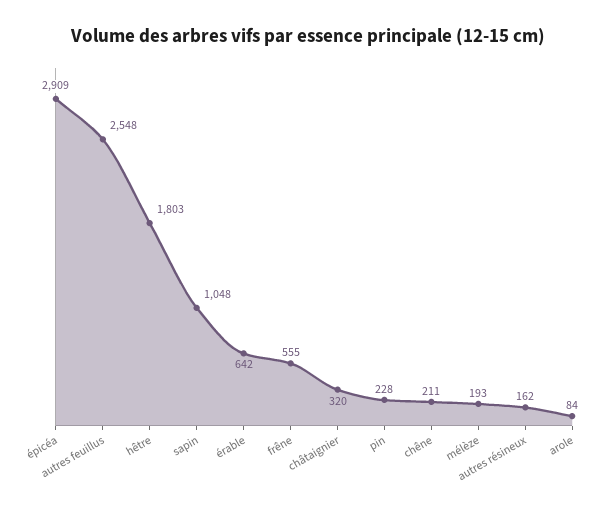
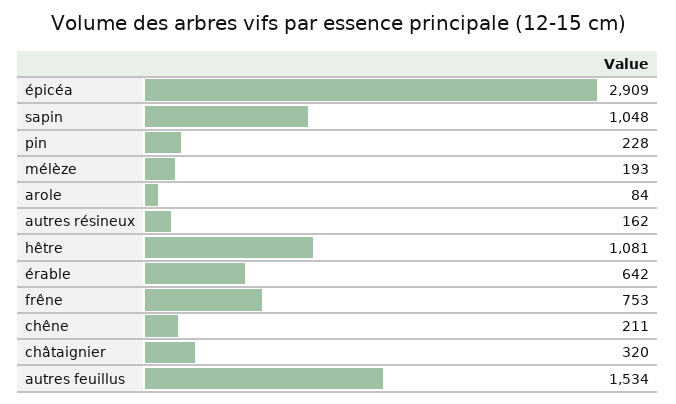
autres feuillus: 2548 -> 1534
hêtre: 1803 -> 1081
frêne: 555 -> 753

